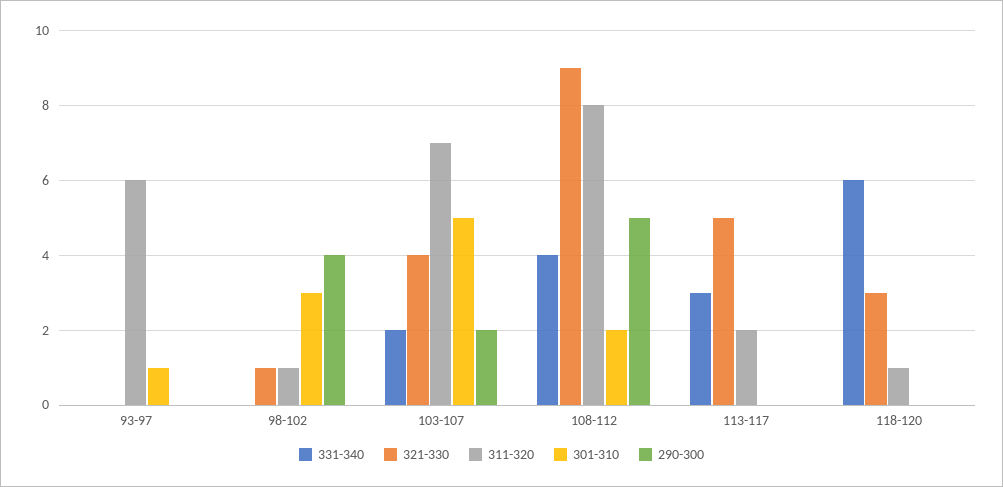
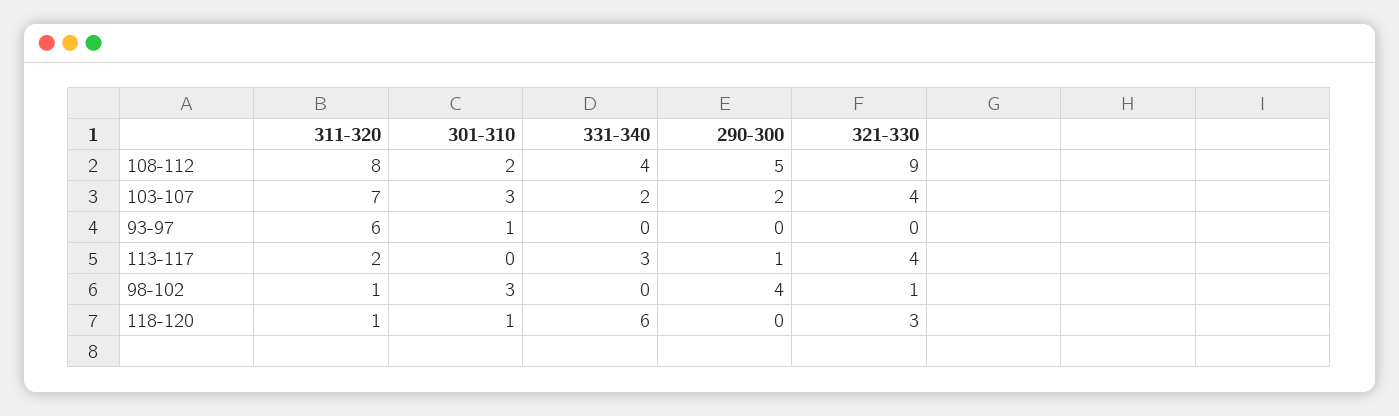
301-310, 103-107: 5 -> 3
321-330, 113-117: 5 -> 4
290-300, 113-117: 0 -> 1
301-310, 118-120: 0 -> 1

